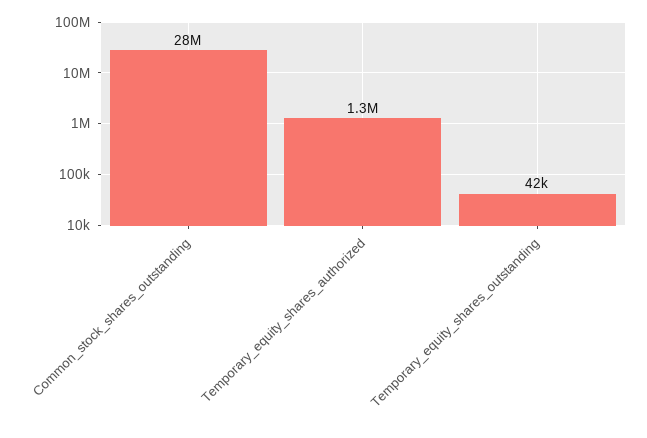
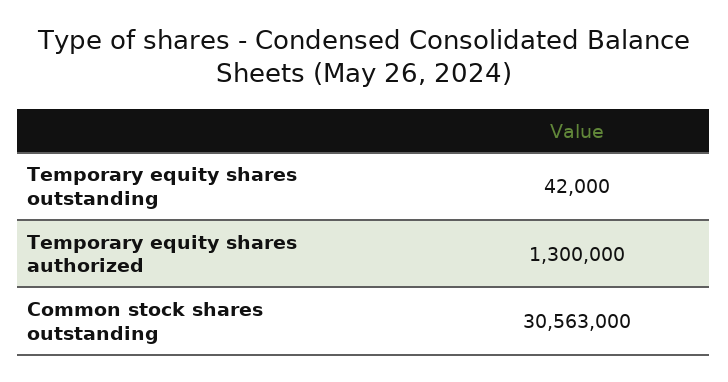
Common_stock_shares_outstanding: 28000000 -> 30563000

